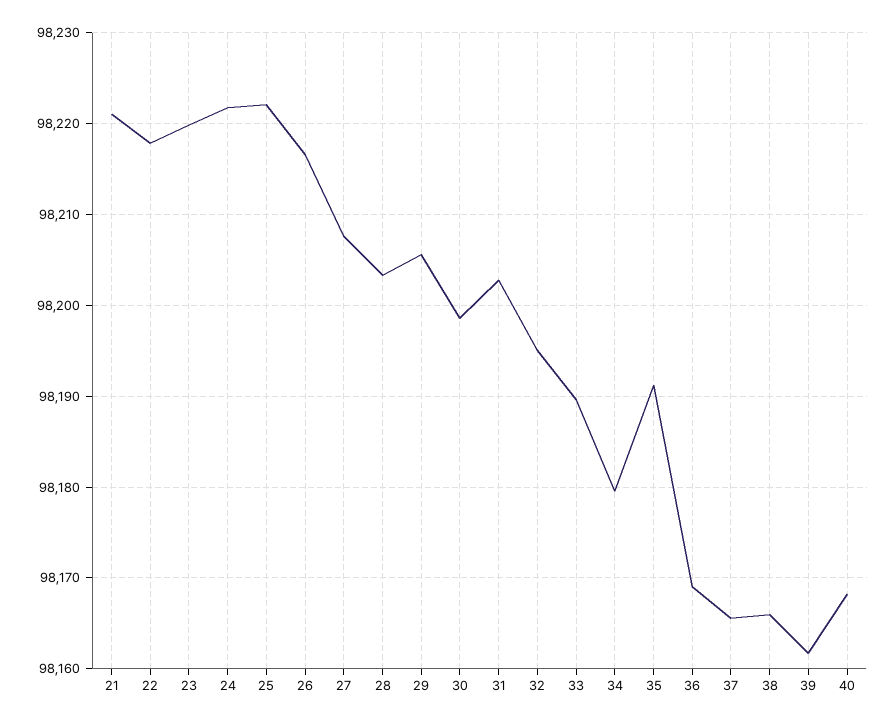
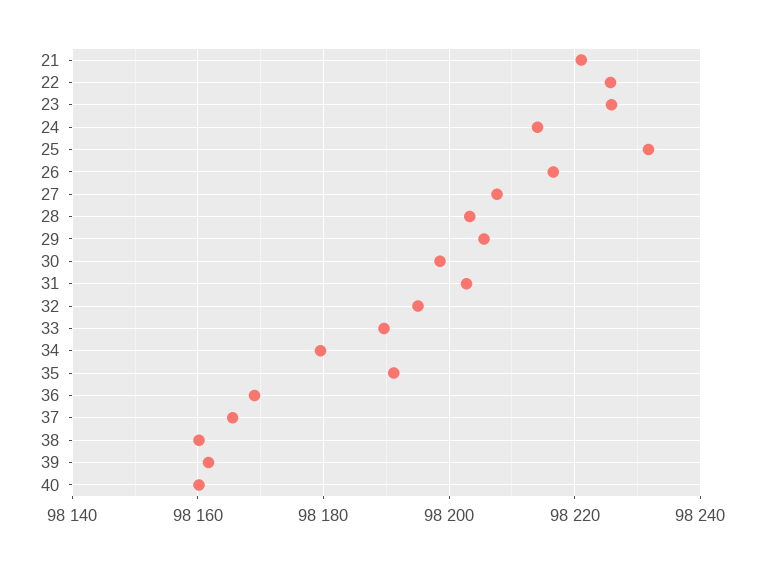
22: 98218 -> 98226
23: 98220 -> 98226
24: 98222 -> 98214
25: 98222 -> 98232
38: 98166 -> 98160
40: 98168 -> 98160

